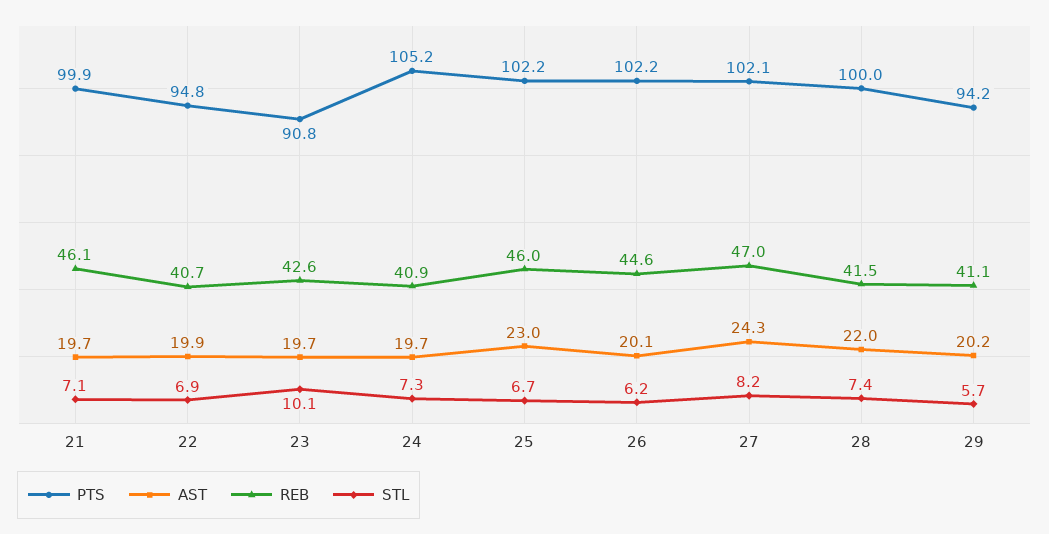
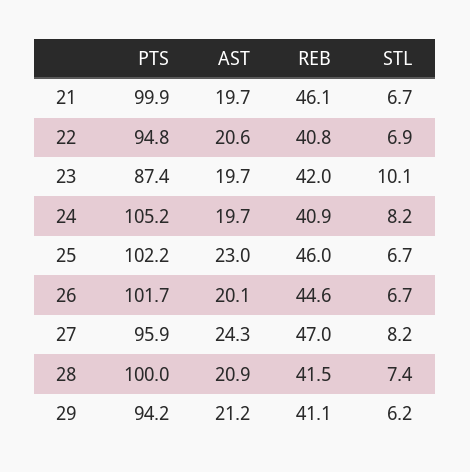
STL, 21: 7.1 -> 6.7
AST, 22: 19.9 -> 20.6
REB, 22: 40.7 -> 40.8
PTS, 23: 90.8 -> 87.4
REB, 23: 42.6 -> 42
STL, 24: 7.3 -> 8.2
PTS, 26: 102.2 -> 101.7
STL, 26: 6.2 -> 6.7
PTS, 27: 102.1 -> 95.9
AST, 28: 22 -> 20.9
AST, 29: 20.2 -> 21.2
STL, 29: 5.7 -> 6.2

